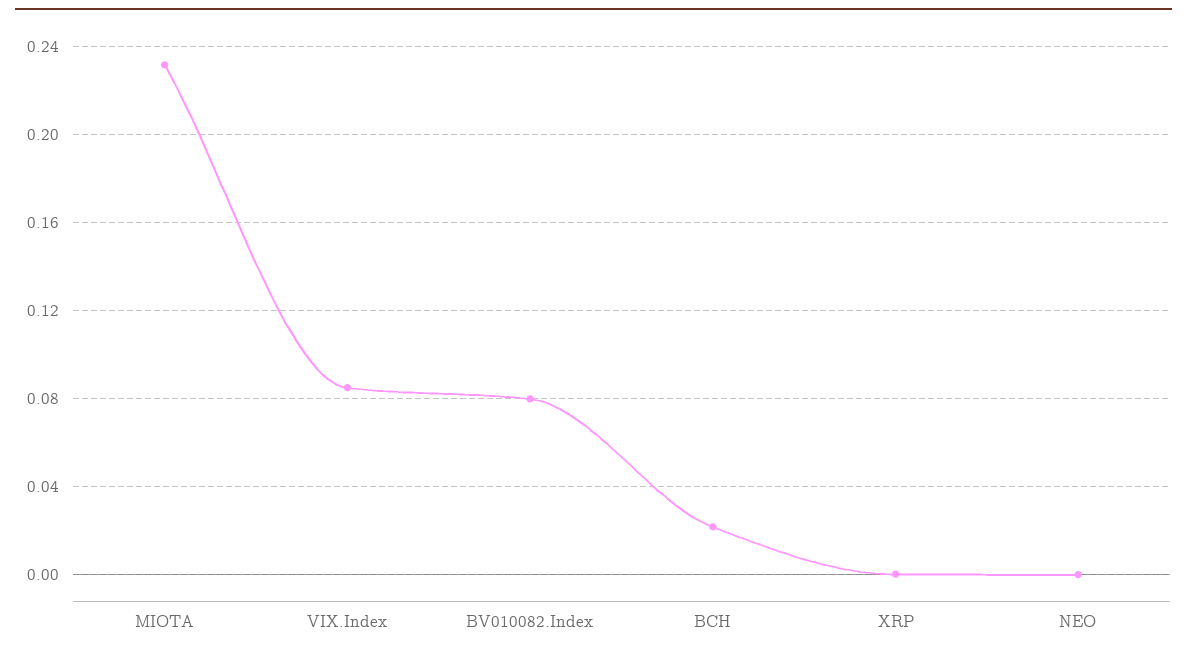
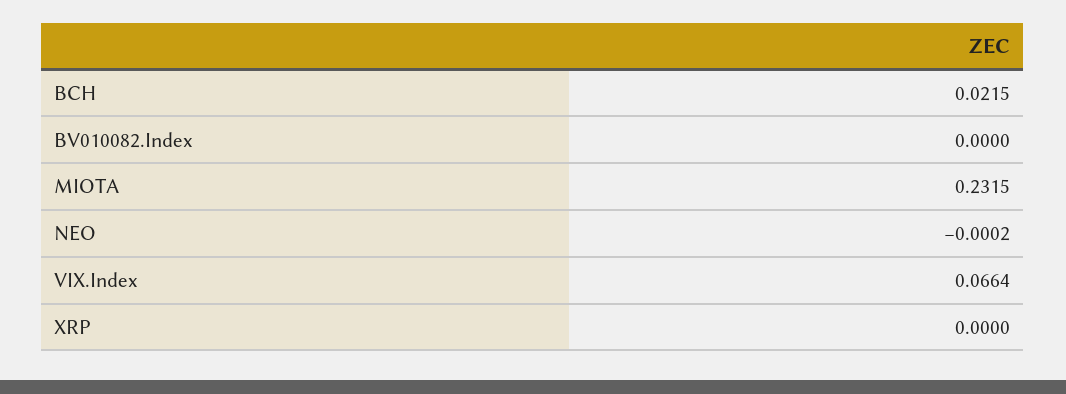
VIX.Index: 0.085 -> 0.0664
BV010082.Index: 0.08 -> 0

